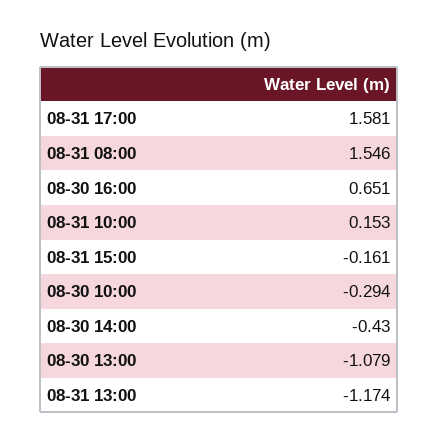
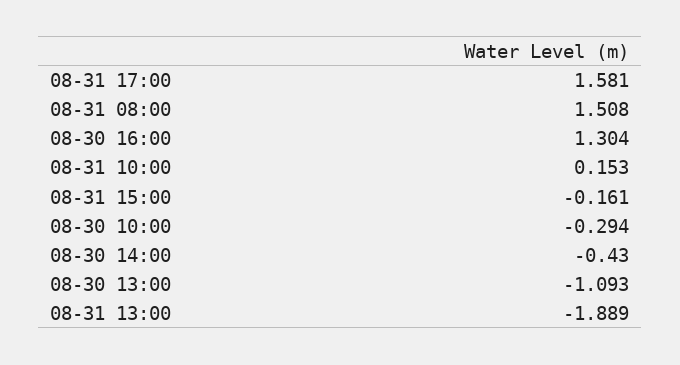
08-31 08:00: 1.546 -> 1.508
08-30 16:00: 0.651 -> 1.304
08-30 13:00: -1.079 -> -1.093
08-31 13:00: -1.174 -> -1.889

